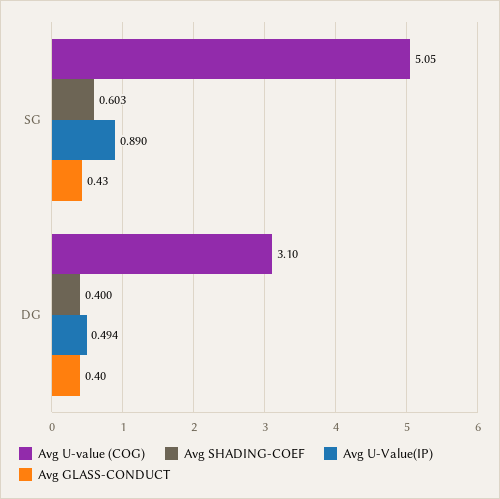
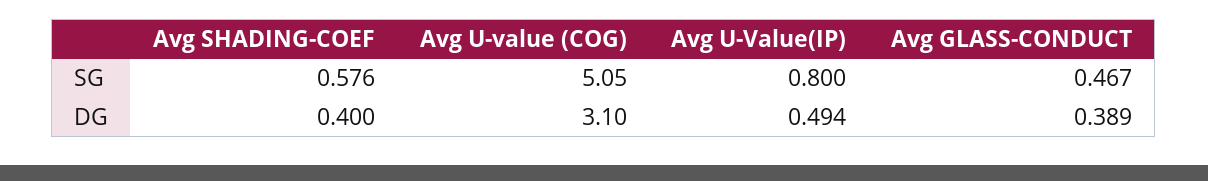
Avg SHADING-COEF, SG: 0.603 -> 0.576
Avg U-Value(IP), SG: 0.89 -> 0.8
Avg GLASS-CONDUCT, SG: 0.43 -> 0.467
Avg GLASS-CONDUCT, DG: 0.4 -> 0.389

